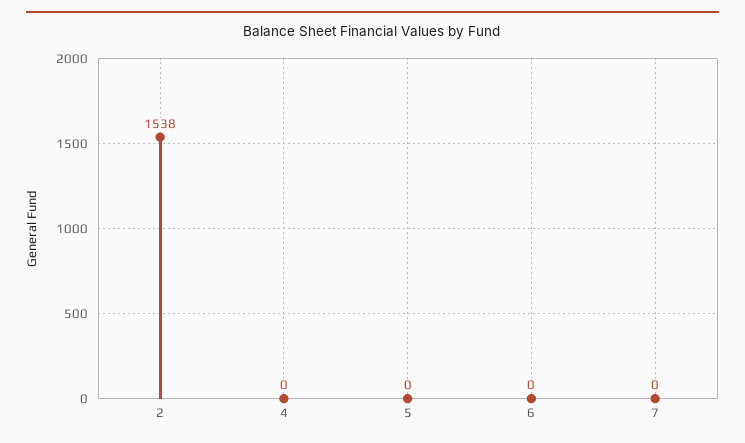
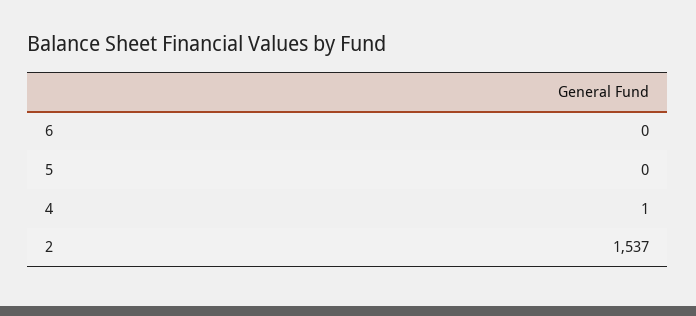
2: 1538 -> 1537
4: 0 -> 1
7: 0 -> none

